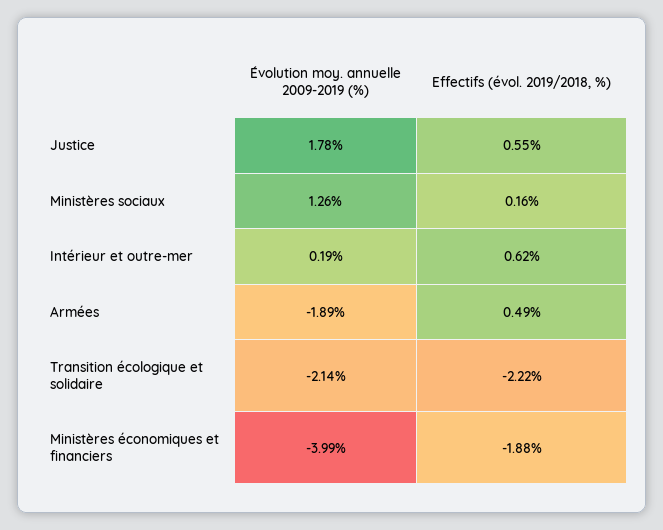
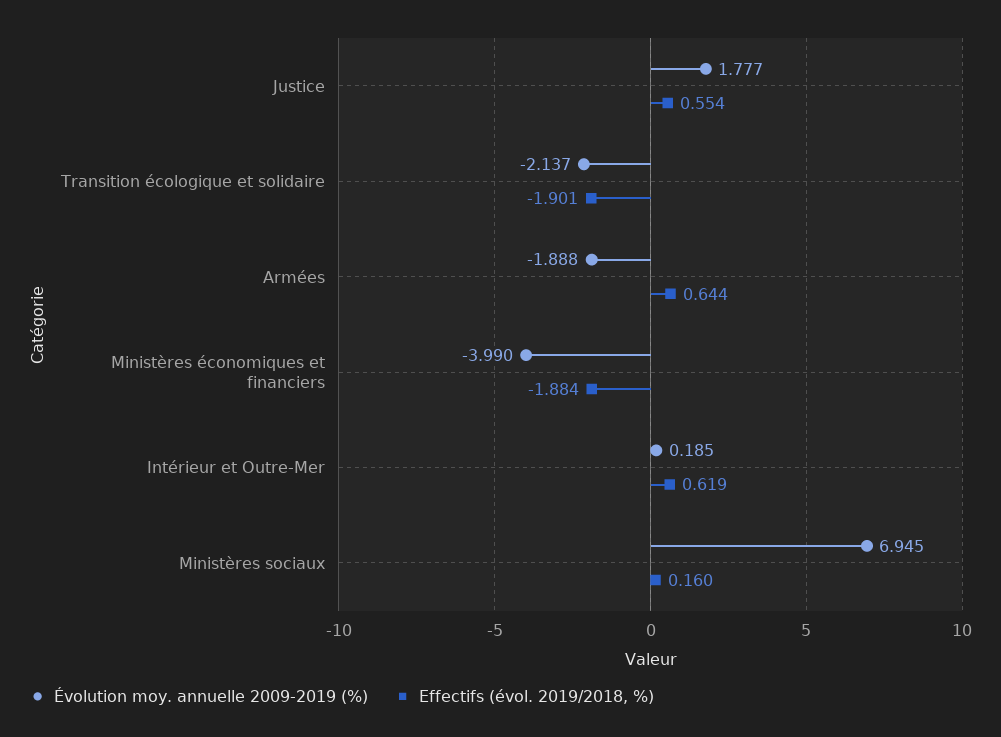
Évolution moy. annuelle 2009-2019 (%), Ministères sociaux: 1.26 -> 6.945
Effectifs (évol. 2019/2018, %), Armées: 0.49 -> 0.644
Effectifs (évol. 2019/2018, %), Transition écologique et solidaire: -2.22 -> -1.901

